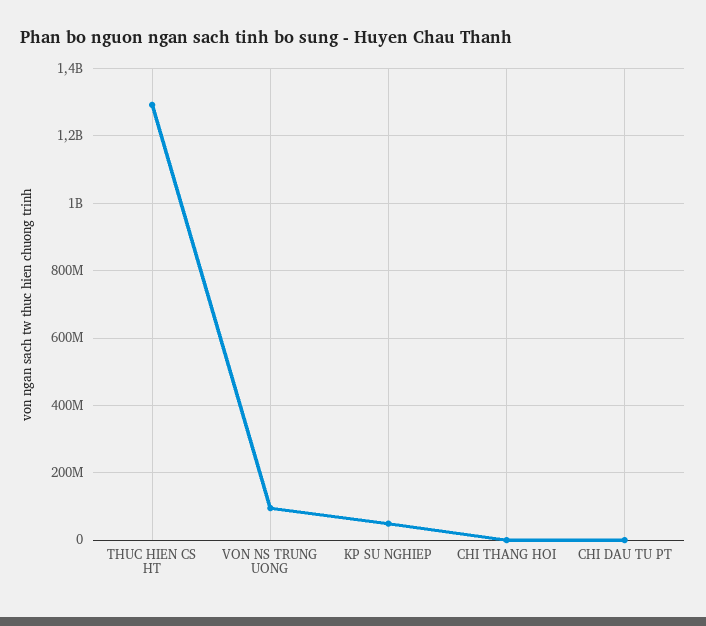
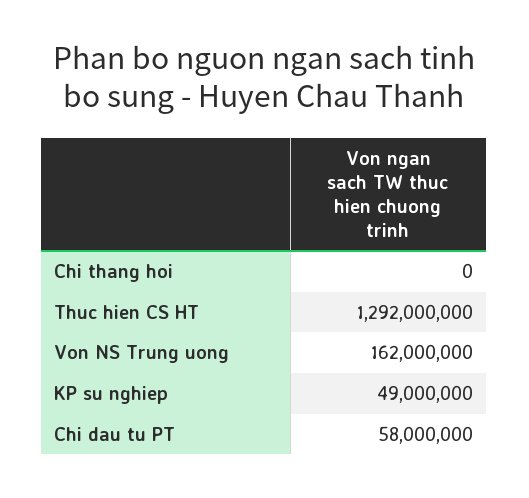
VON NS TRUNG UONG: 100000000 -> 162000000
CHI DAU TU PT: 0 -> 58000000

